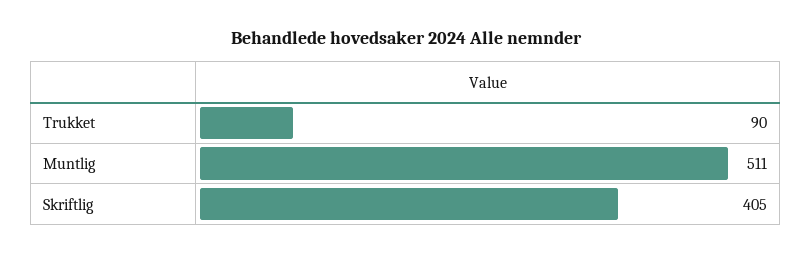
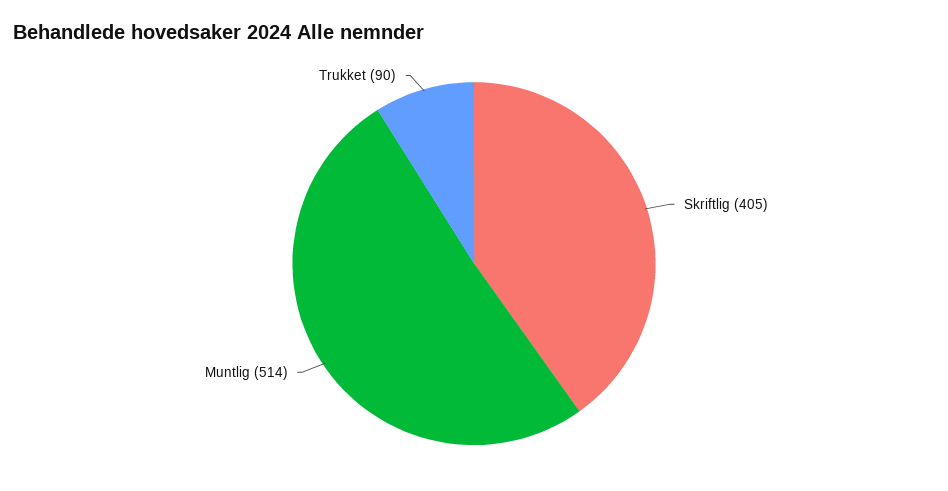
Muntlig: 511 -> 514

